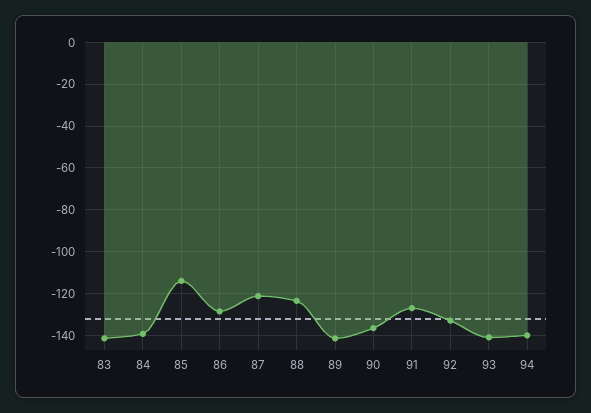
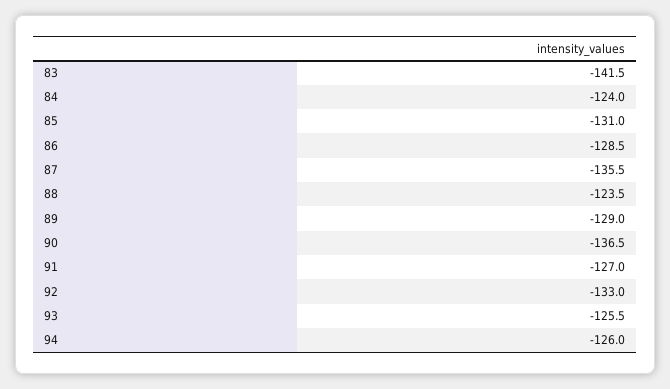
84: -140 -> -124
85: -115 -> -131
87: -120 -> -135.5
89: -140 -> -129
93: -140 -> -125.5
94: -140 -> -126

